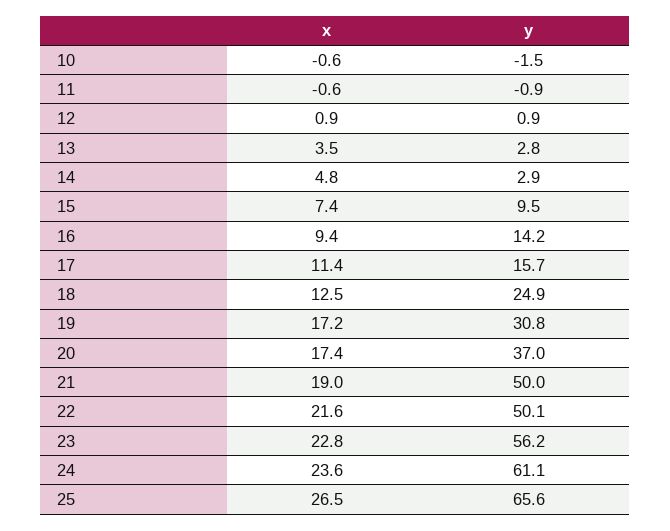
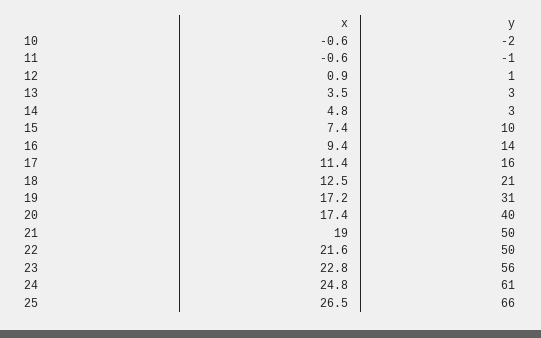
y, 18: 24.9 -> 21
y, 20: 37 -> 40
x, 24: 23.6 -> 24.8

